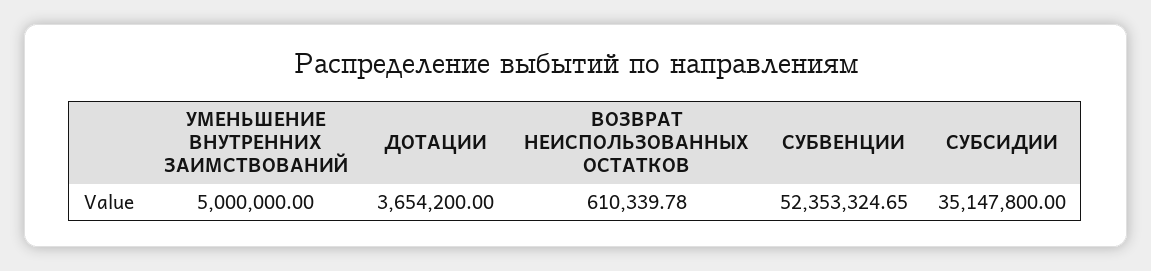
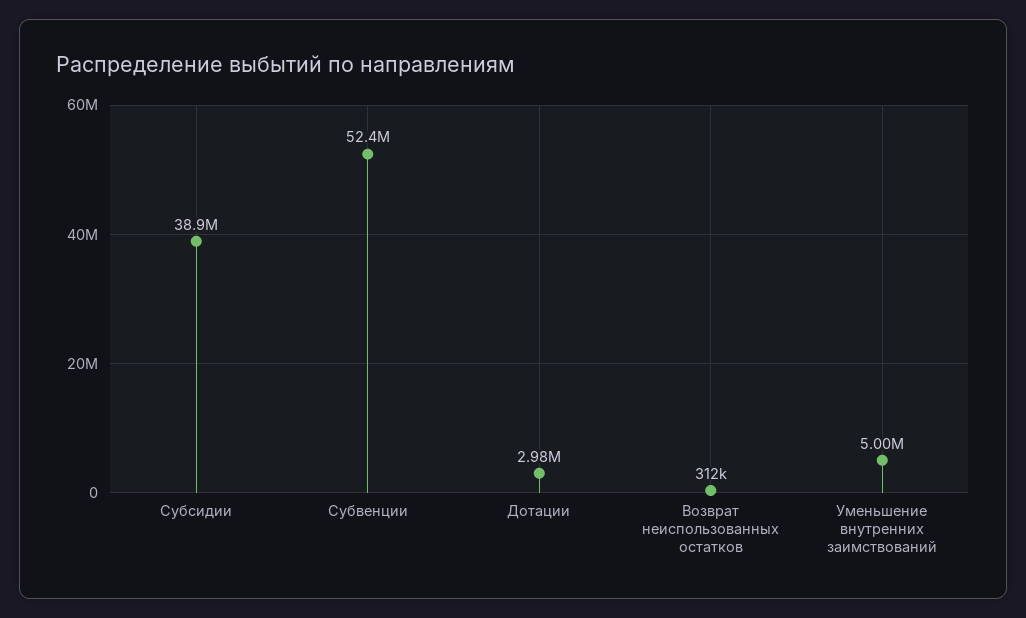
ДОТАЦИИ: 3654200 -> 2980000
ВОЗВРАТ НЕИСПОЛЬЗОВАННЫХ ОСТАТКОВ: 610339.78 -> 312000
СУБСИДИИ: 35147800 -> 38900000

